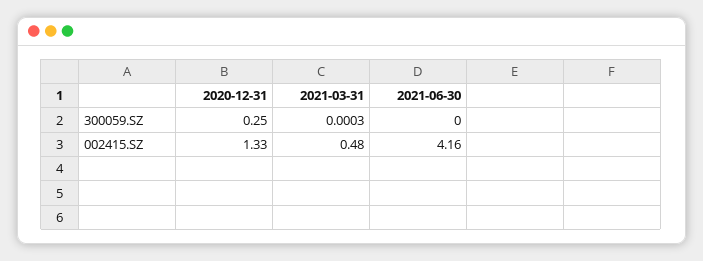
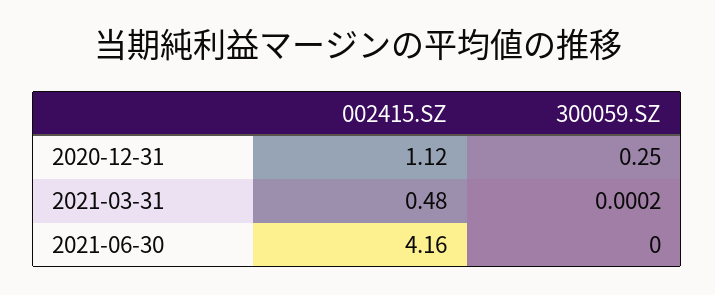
2021-03-31, 300059.SZ: 0.0003 -> 0.0002
2020-12-31, 002415.SZ: 1.33 -> 1.12

